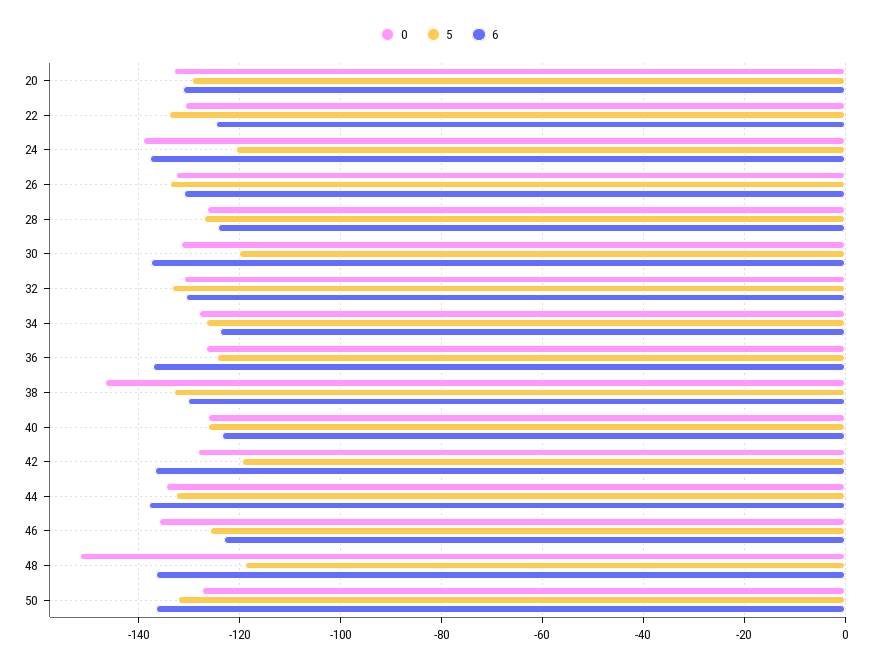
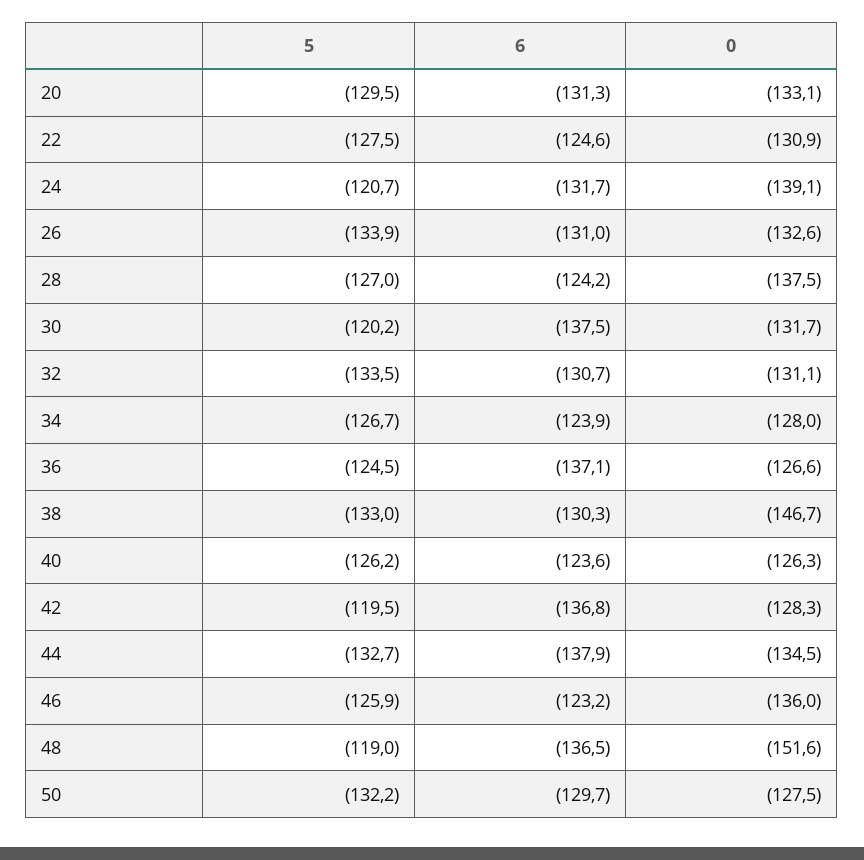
5, 22: -134 -> -127.5
6, 24: -138 -> -131.7
0, 28: -126 -> -137.5
6, 50: -136 -> -129.7

